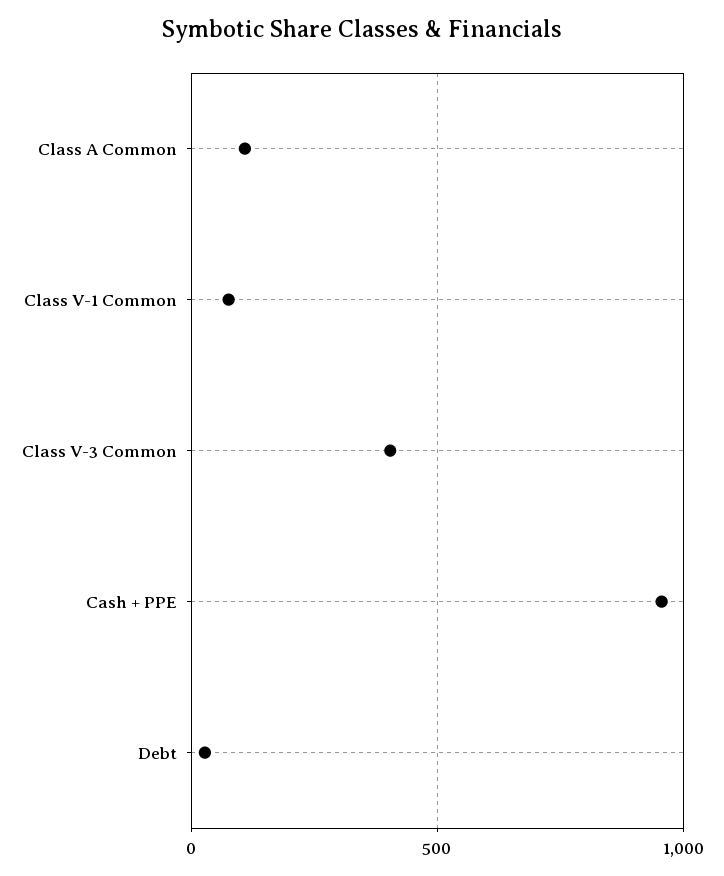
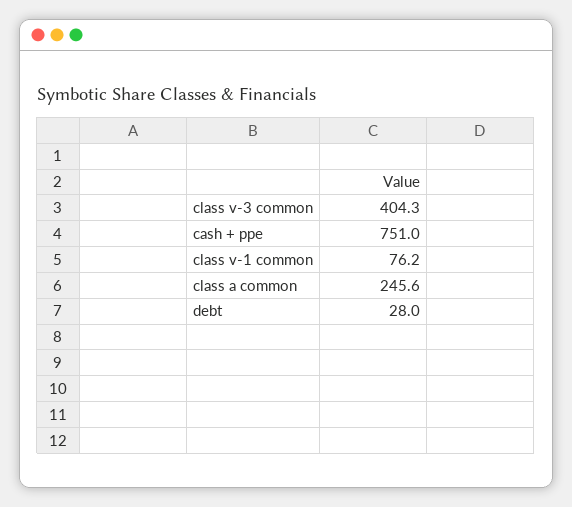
Class A Common: 100 -> 245.6
Cash + PPE: 950 -> 751

